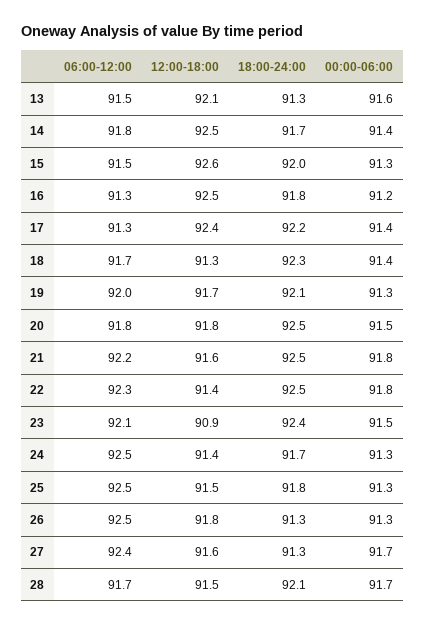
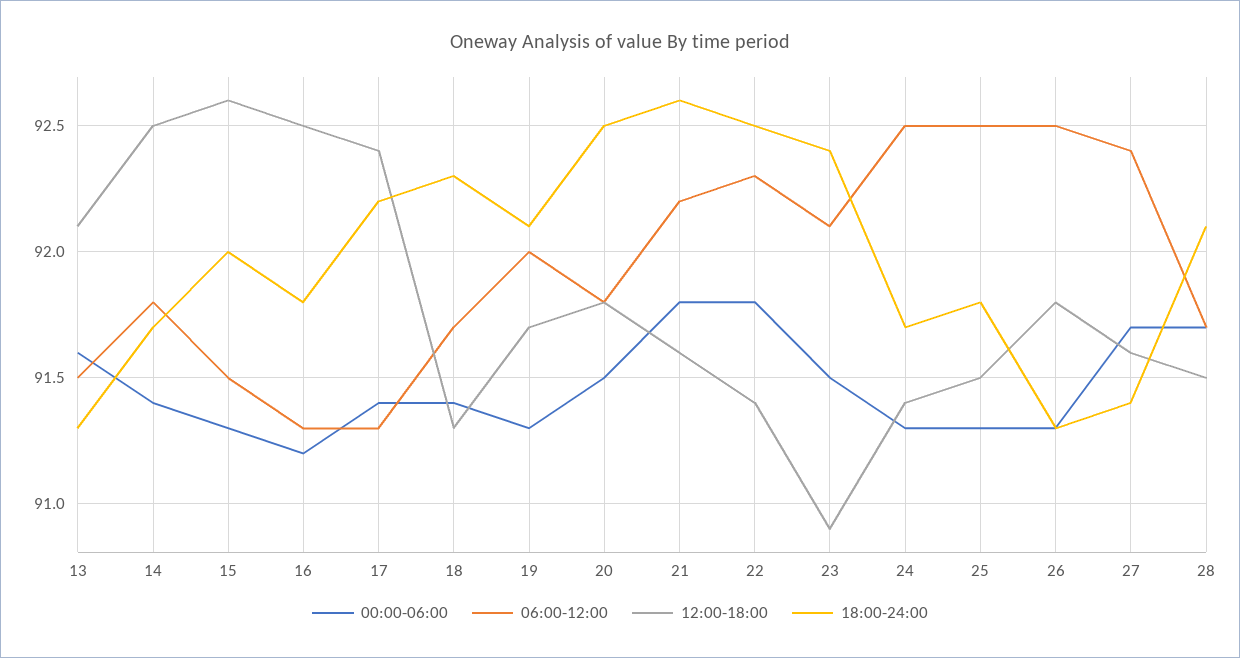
18:00-24:00, 21: 92.5 -> 92.6
18:00-24:00, 27: 91.3 -> 91.4

